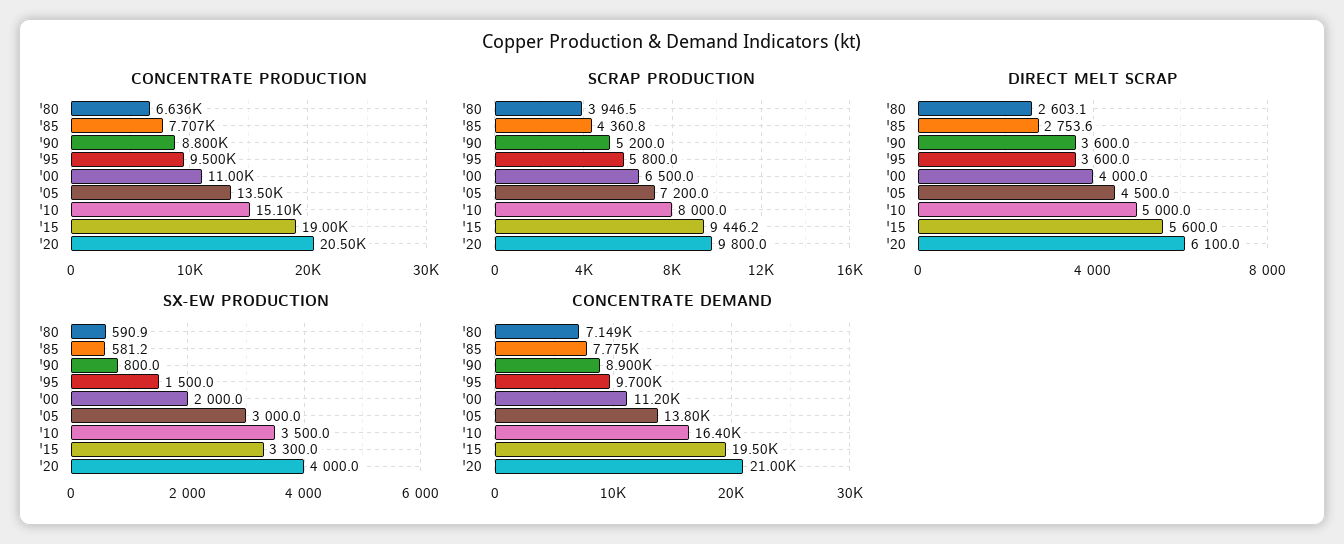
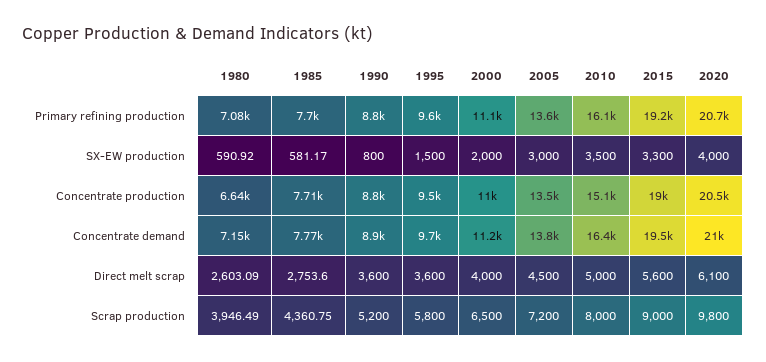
SCRAP PRODUCTION, '15: 9446.2 -> 9000
Primary refining production, '80: none -> 7080
Primary refining production, '85: none -> 7700
Primary refining production, '90: none -> 8800
Primary refining production, '95: none -> 9600
Primary refining production, '00: none -> 11100
Primary refining production, '05: none -> 13600
Primary refining production, '10: none -> 16100
Primary refining production, '15: none -> 19200
Primary refining production, '20: none -> 20700

